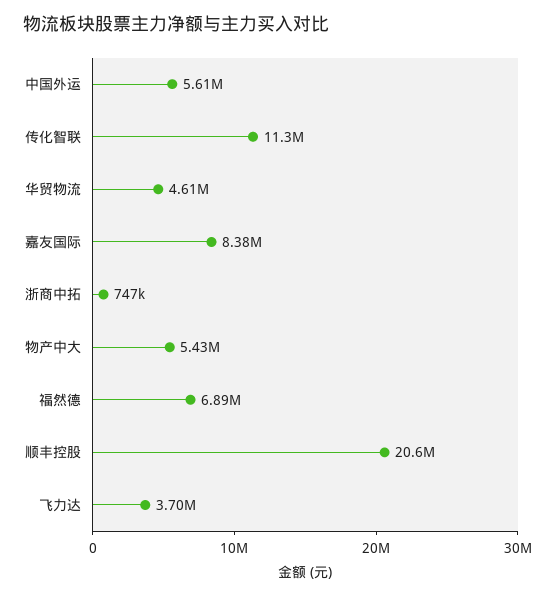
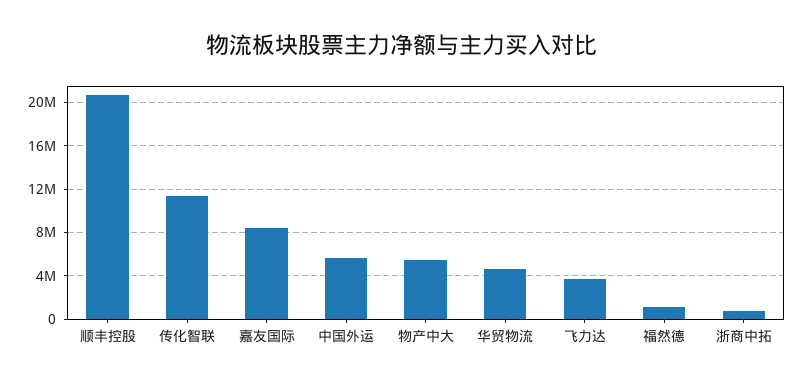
福然德: 6890000 -> 1000000

